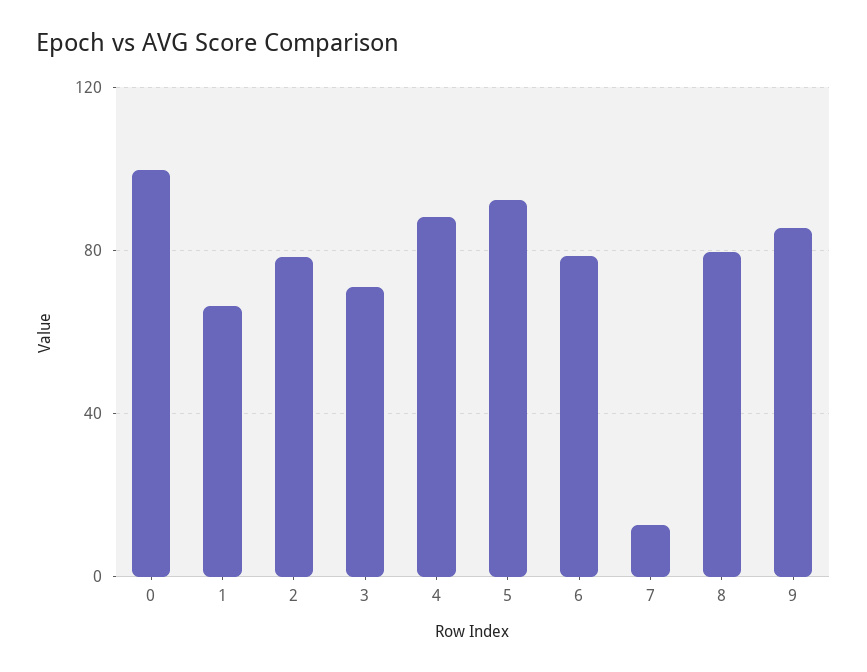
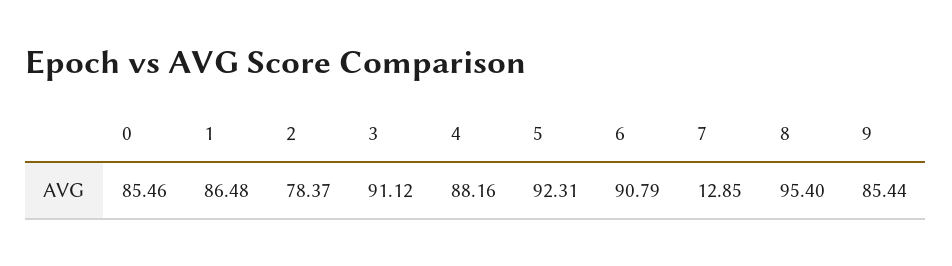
0: 100 -> 85.46
1: 65 -> 86.48
3: 70 -> 91.12
6: 80 -> 90.79
8: 80 -> 95.4

